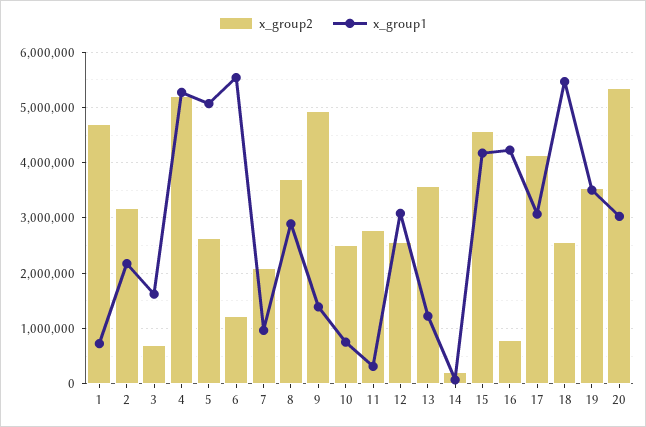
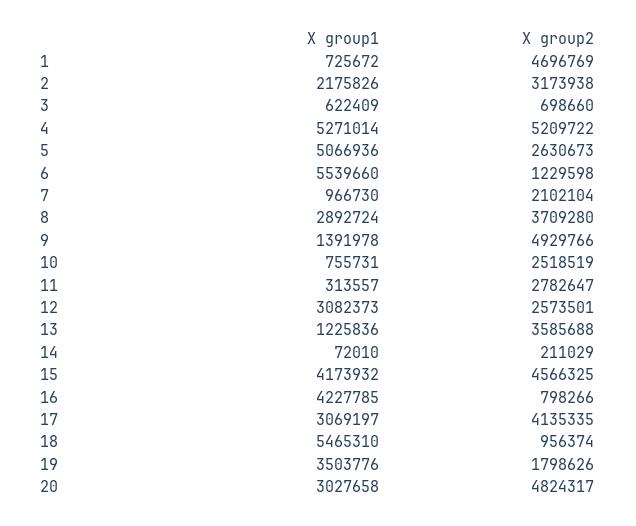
x_group1, 3: 1600000 -> 622409
x_group2, 18: 2600000 -> 956374
x_group2, 19: 3600000 -> 1798626
x_group2, 20: 5400000 -> 4824317

